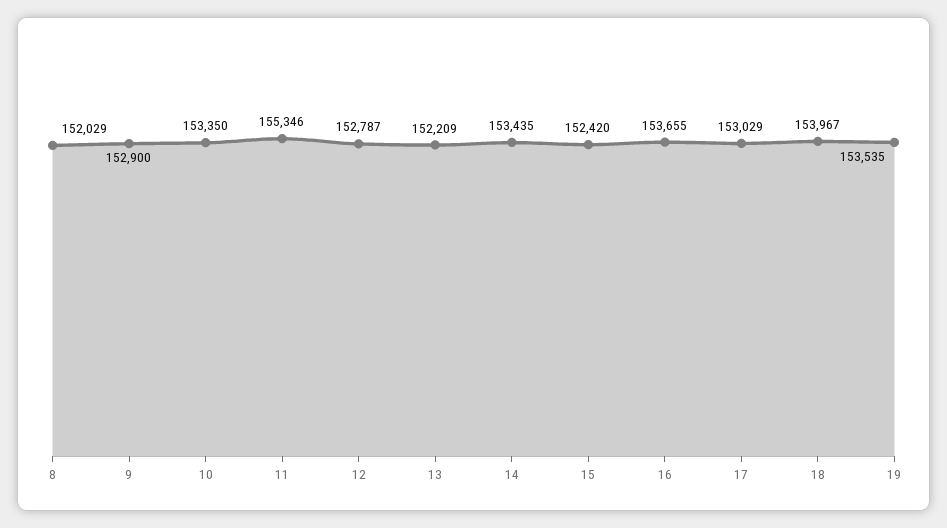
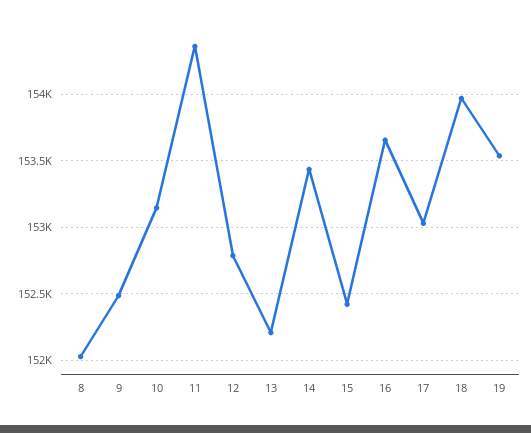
9: 152900 -> 152500
10: 153350 -> 153150
11: 155346 -> 154350

